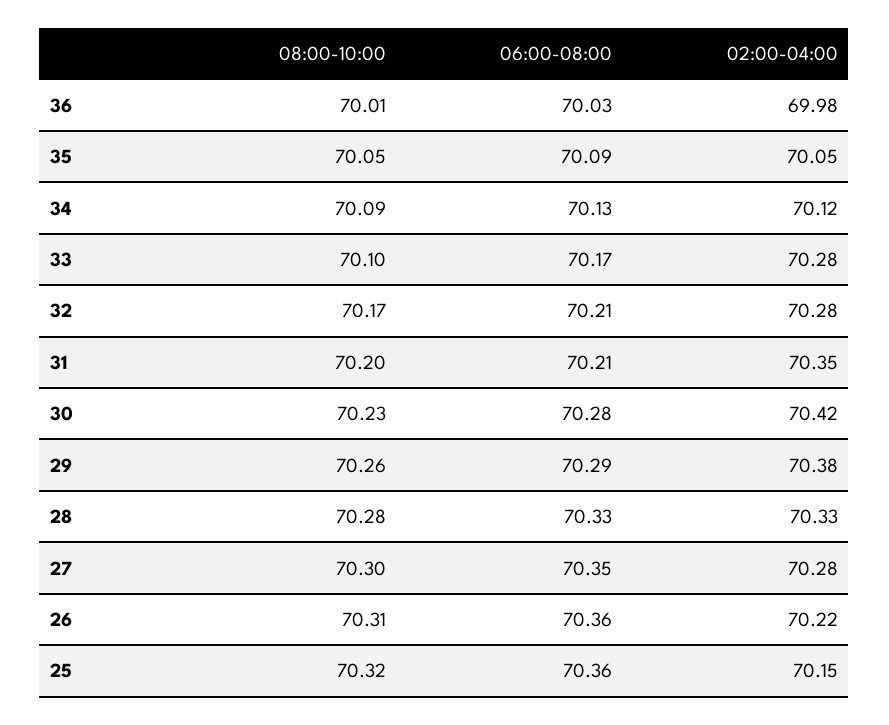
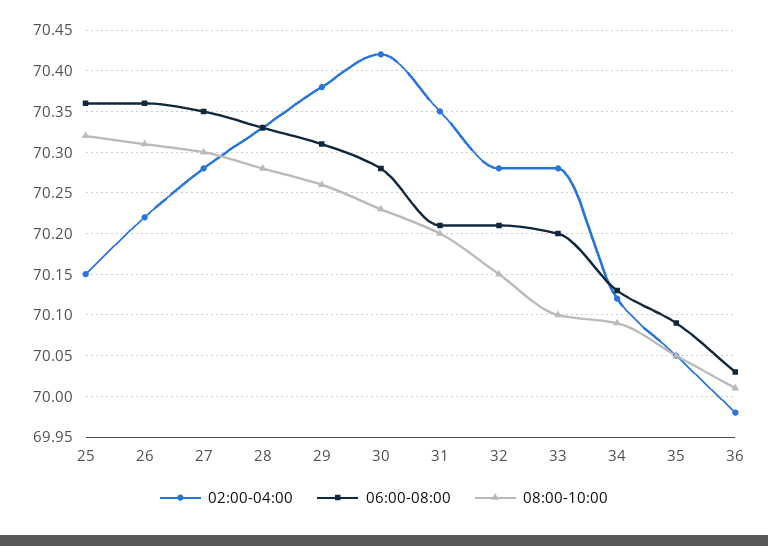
06:00-08:00, 33: 70.17 -> 70.2
08:00-10:00, 32: 70.17 -> 70.15
06:00-08:00, 29: 70.29 -> 70.31

